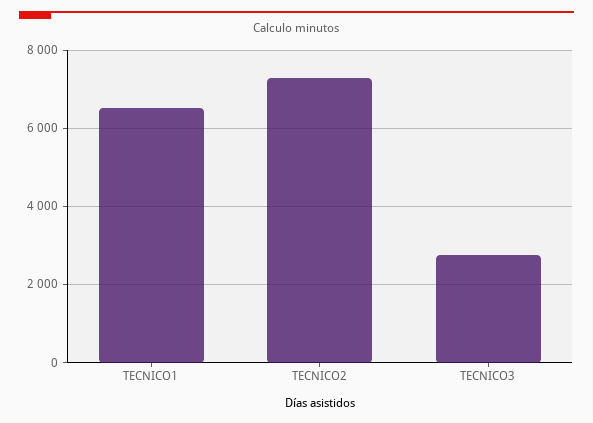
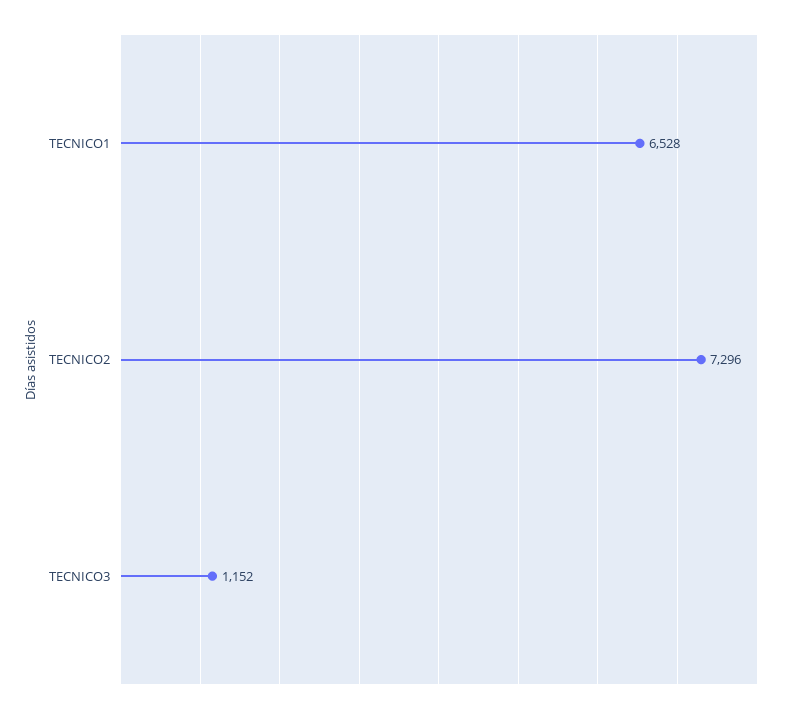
TECNICO3: 2800 -> 1152

